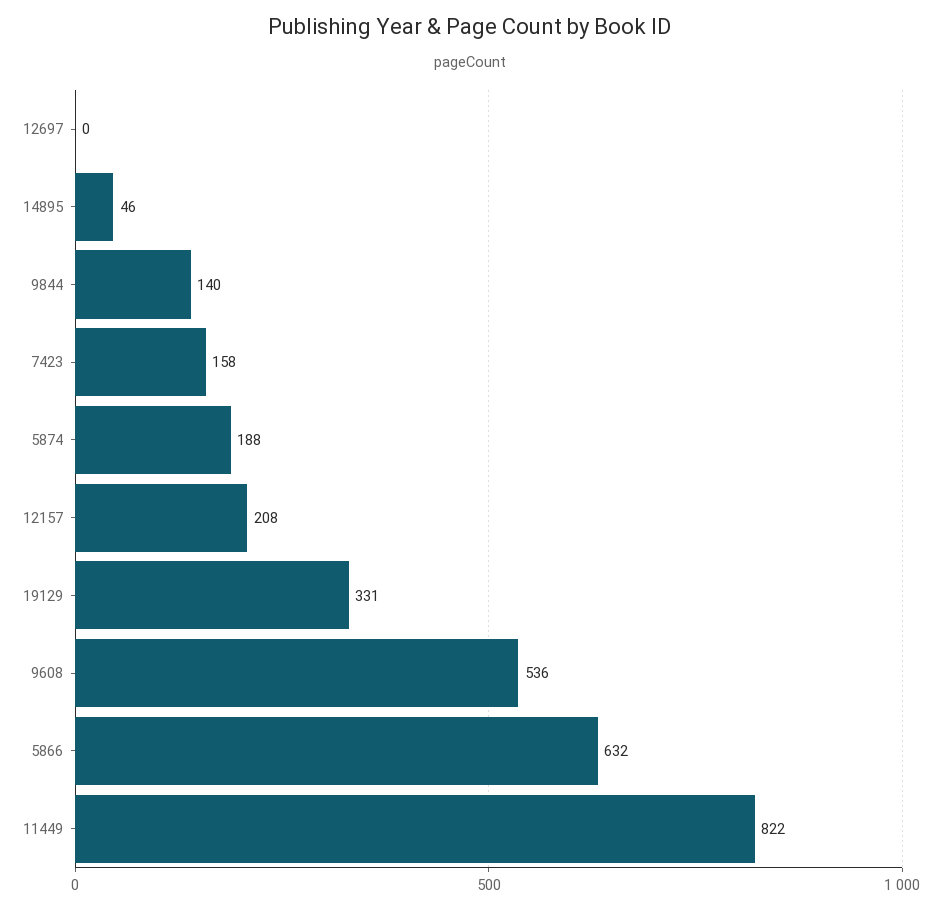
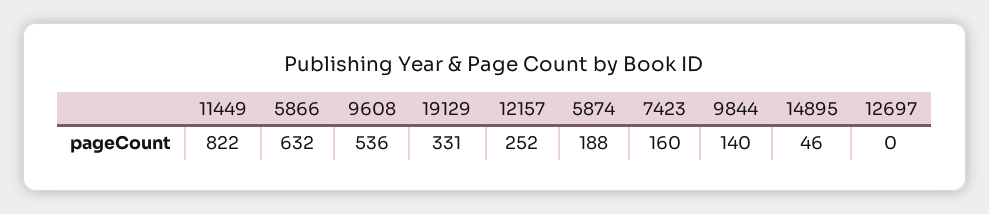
7423: 158 -> 160
12157: 208 -> 252

